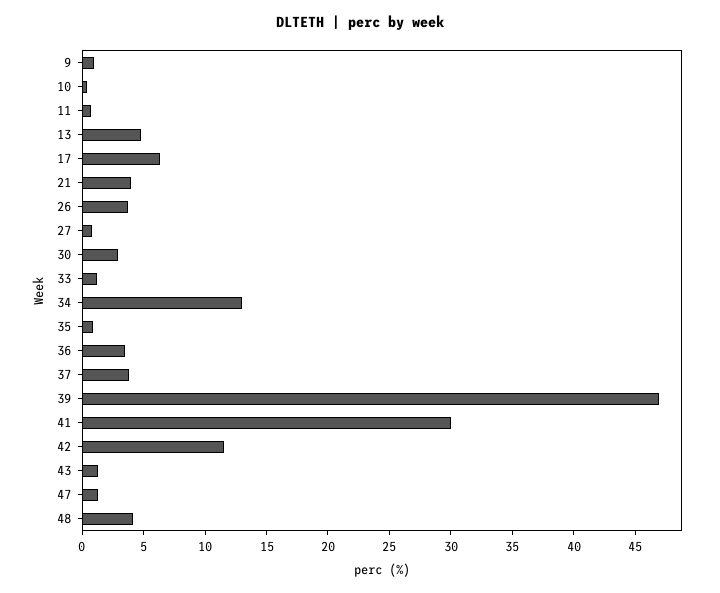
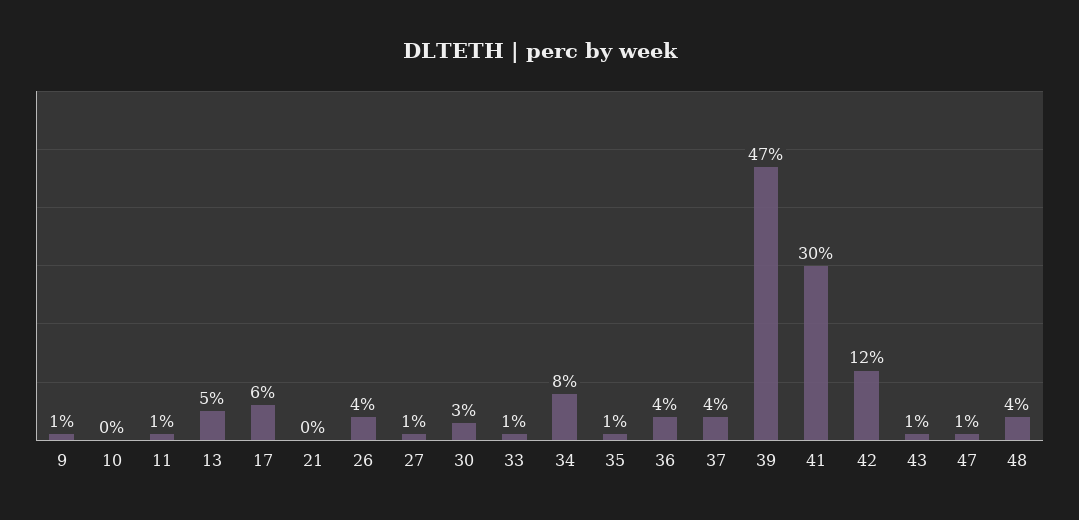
21: 4 -> 0
34: 13 -> 8

